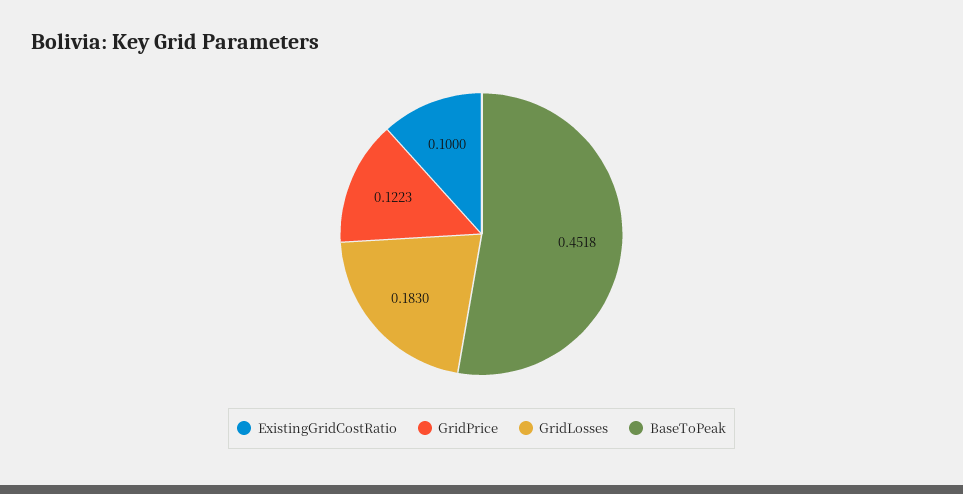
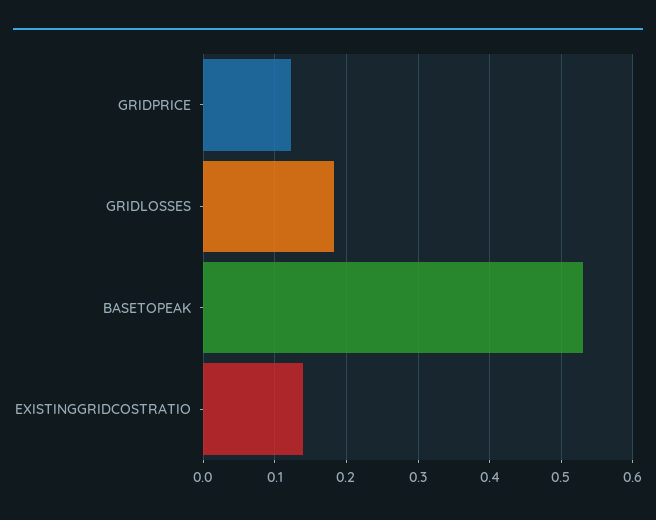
ExistingGridCostRatio: 0.1 -> 0.14
BaseToPeak: 0.4518 -> 0.53

